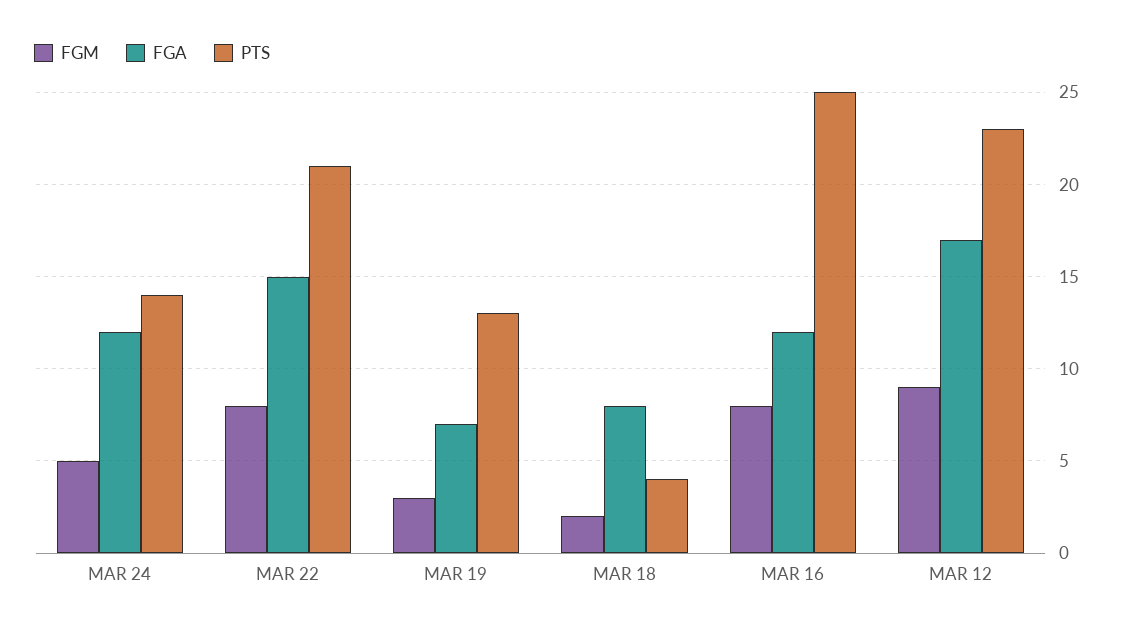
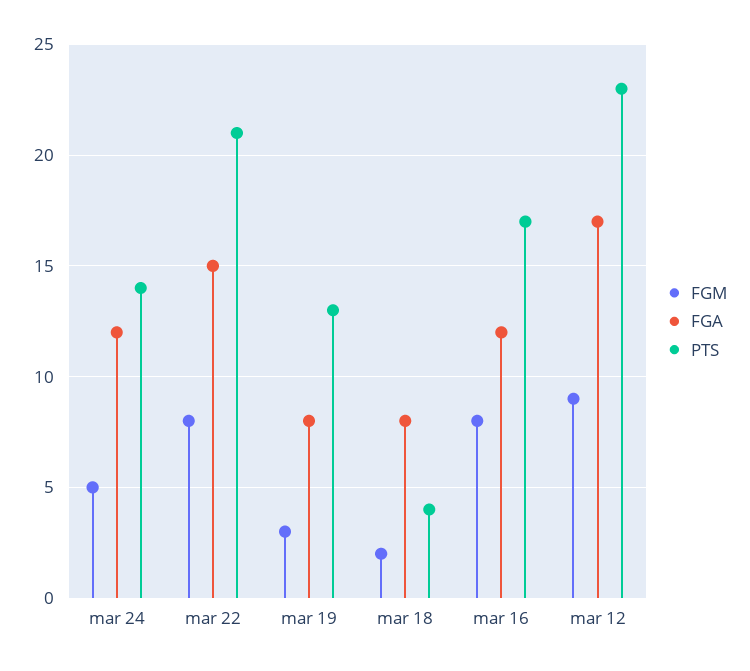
FGA, MAR 19: 7 -> 8
PTS, MAR 16: 25 -> 17

